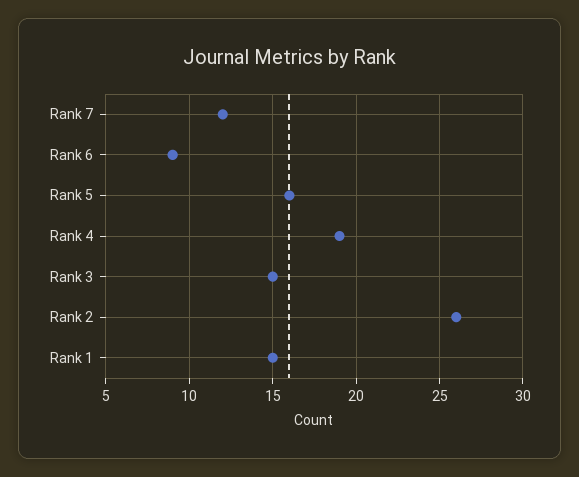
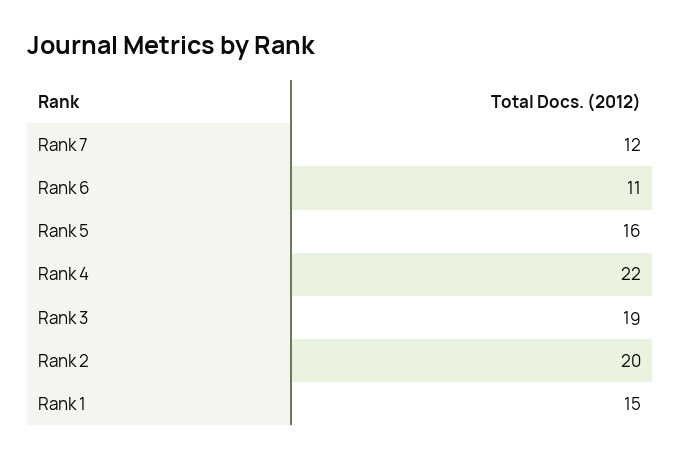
Rank 6: 9 -> 11
Rank 4: 19 -> 22
Rank 3: 15 -> 19
Rank 2: 26 -> 20

